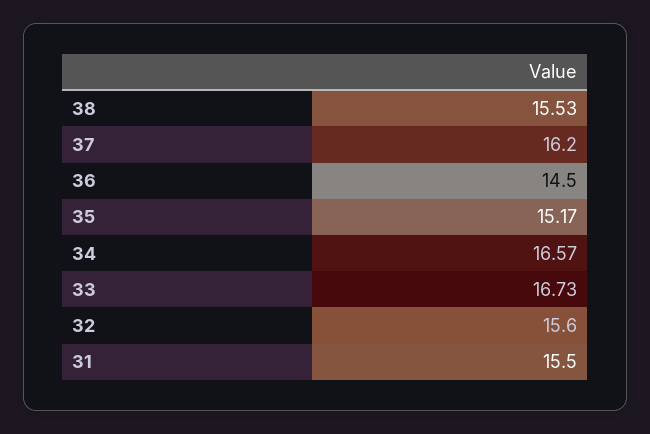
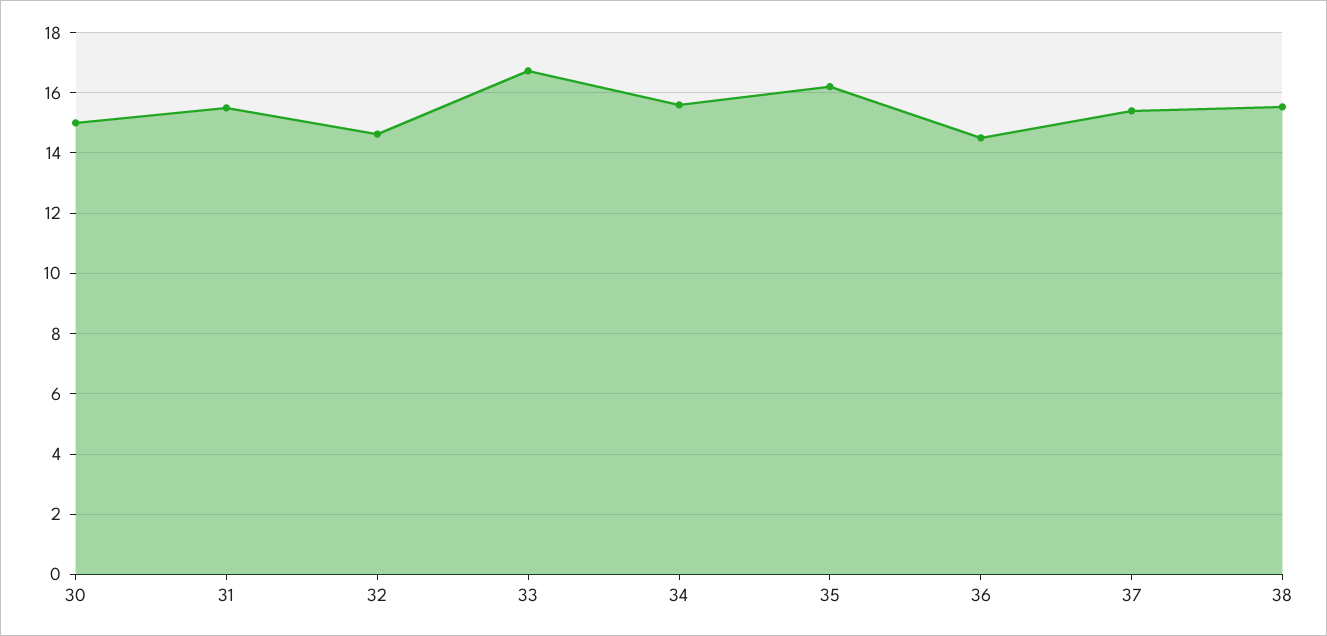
37: 16.2 -> 15.4
35: 15.17 -> 16.2
34: 16.57 -> 15.6
32: 15.6 -> 14.6
30: none -> 15

